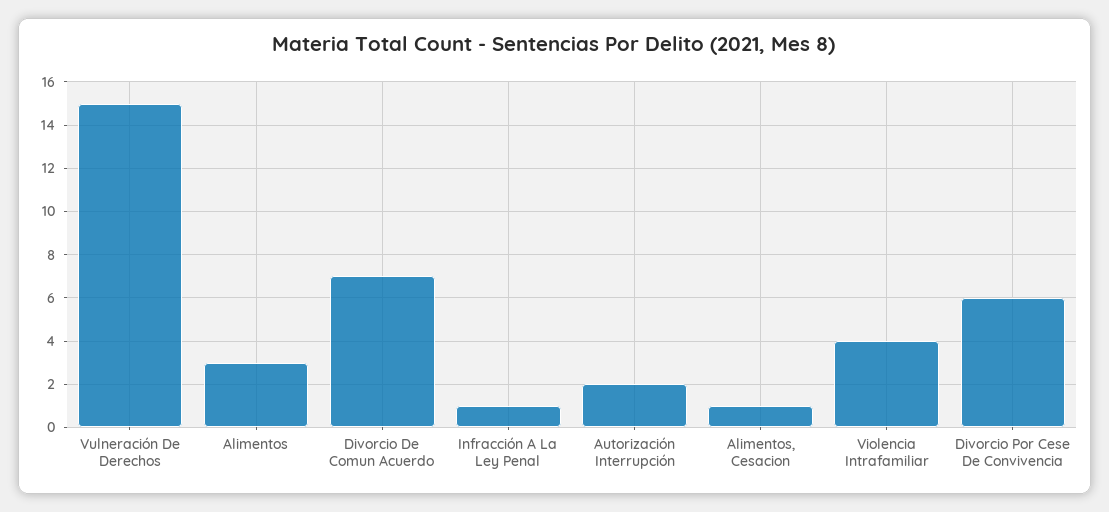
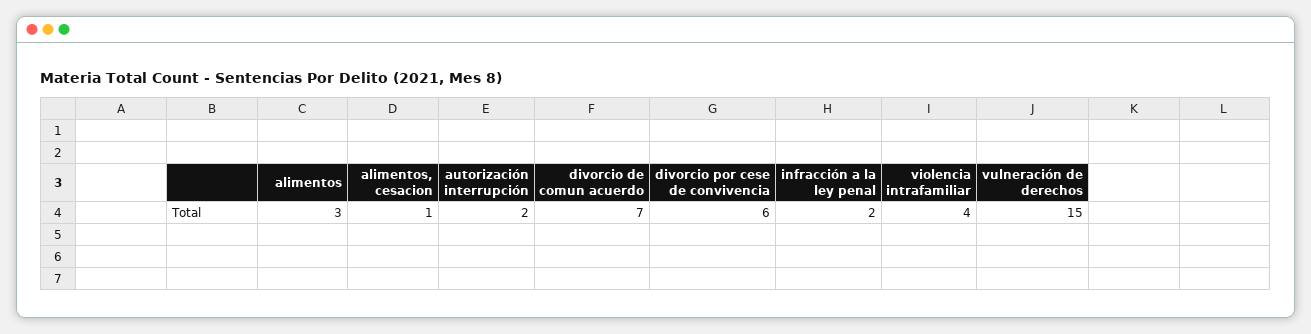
Infracción A La Ley Penal: 1 -> 2

